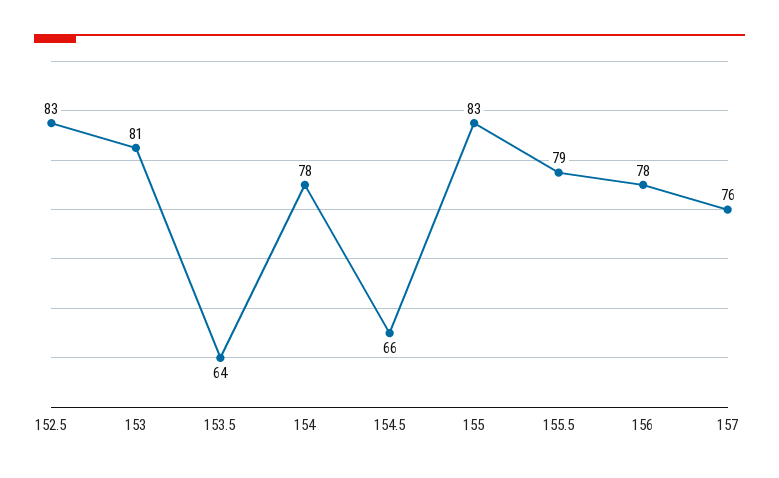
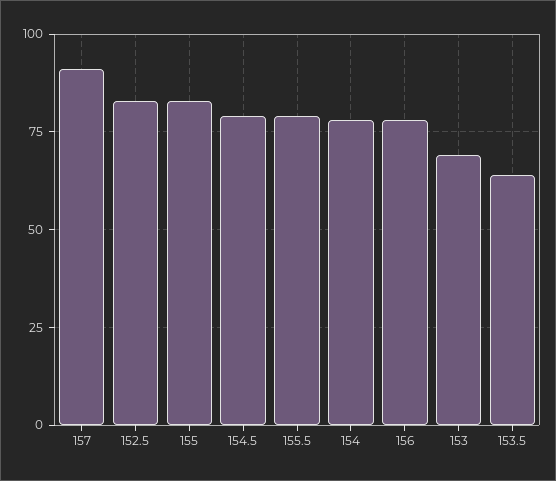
153: 81 -> 70
154.5: 66 -> 80
157: 76 -> 90

